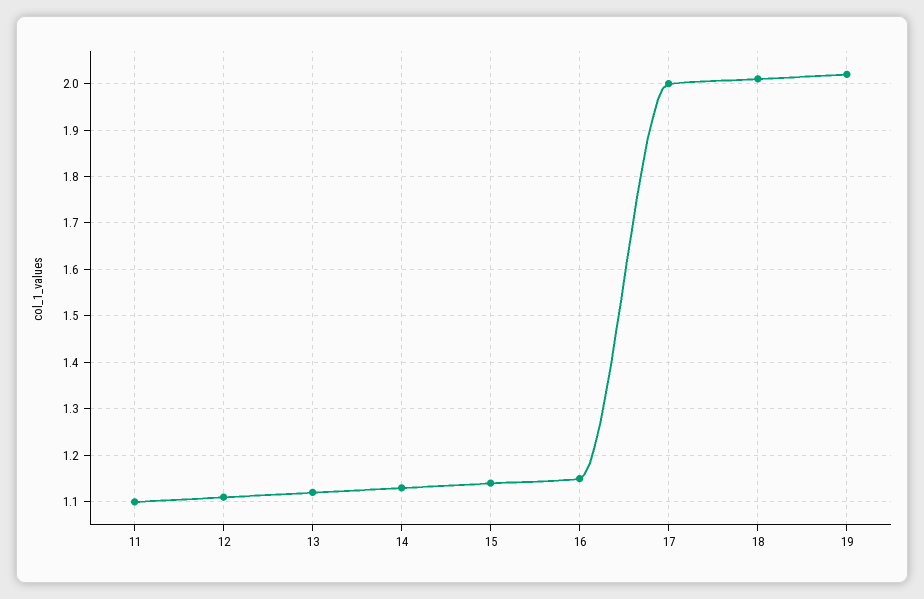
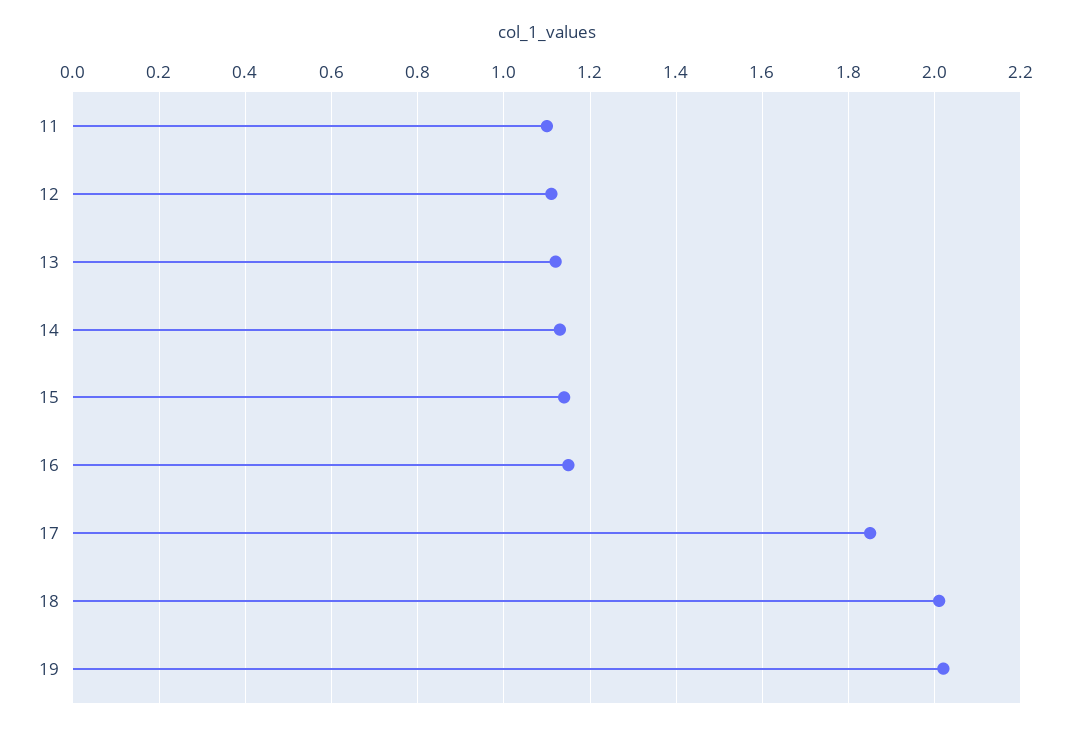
17: 2 -> 1.85

